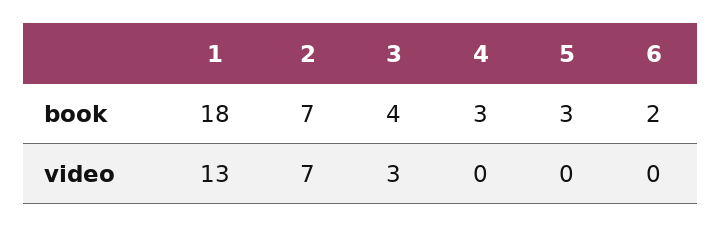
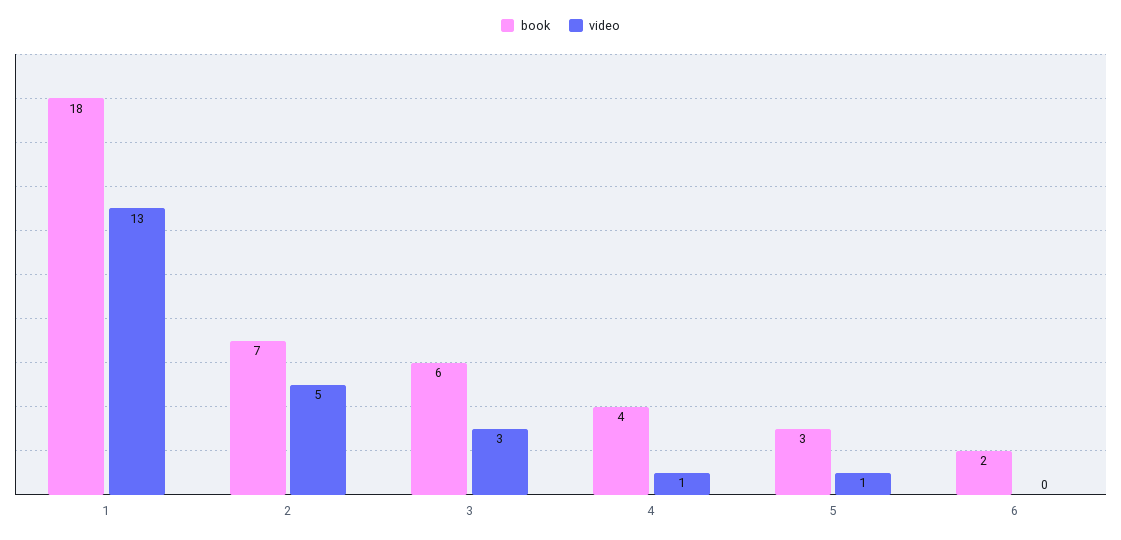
book, 3: 4 -> 6
book, 4: 3 -> 4
video, 2: 7 -> 5
video, 4: 0 -> 1
video, 5: 0 -> 1

